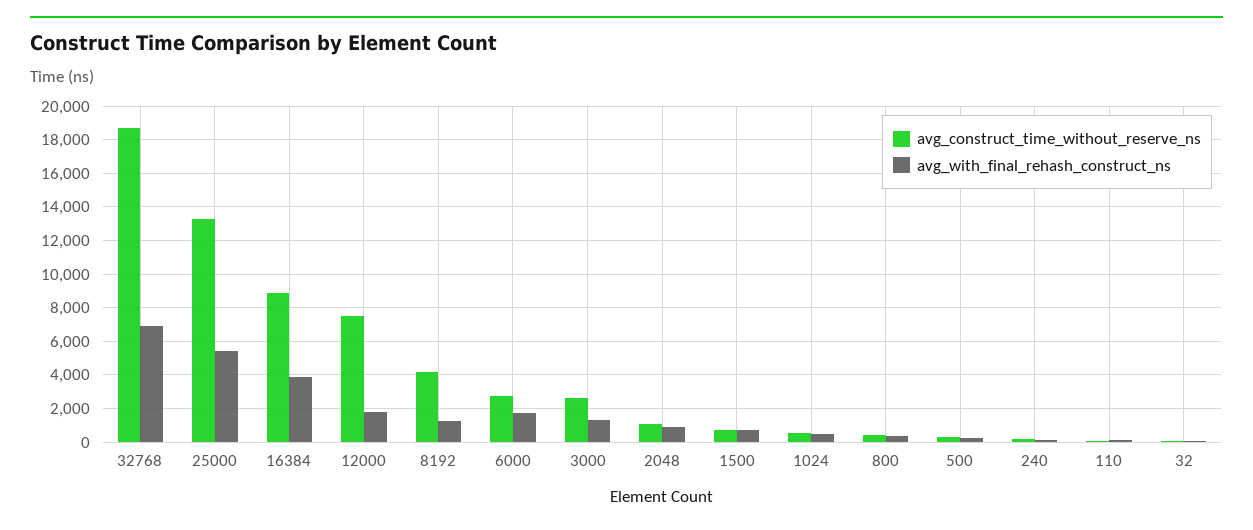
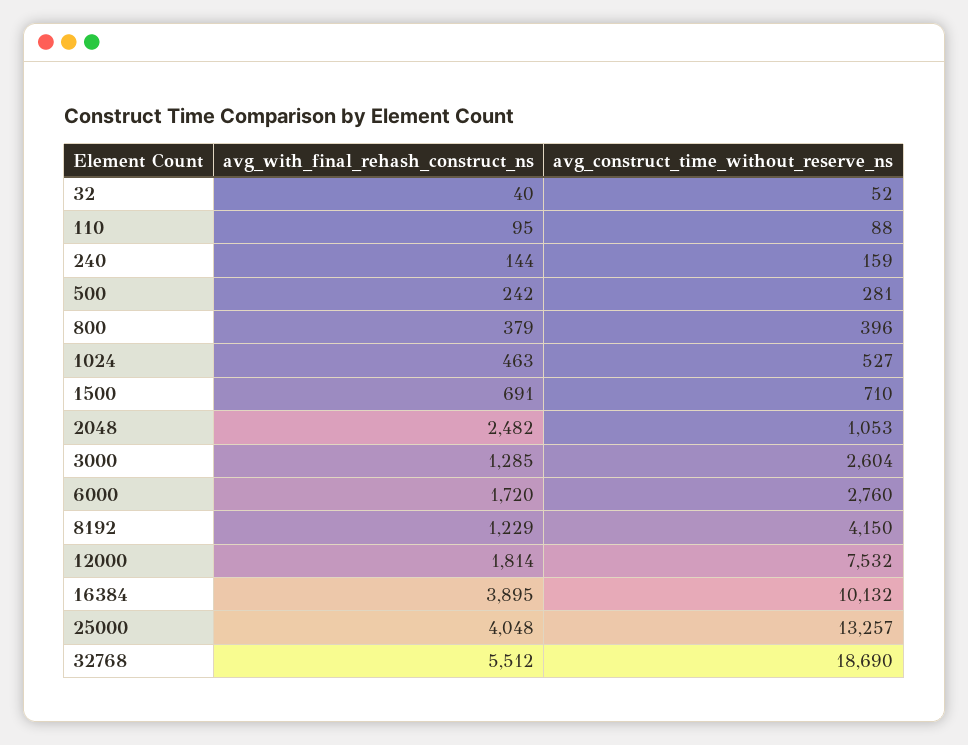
avg_with_final_rehash_construct_ns, 32768: 7000 -> 5512
avg_with_final_rehash_construct_ns, 25000: 5500 -> 4048
avg_construct_time_without_reserve_ns, 16384: 9000 -> 10132
avg_with_final_rehash_construct_ns, 2048: 1000 -> 2482

